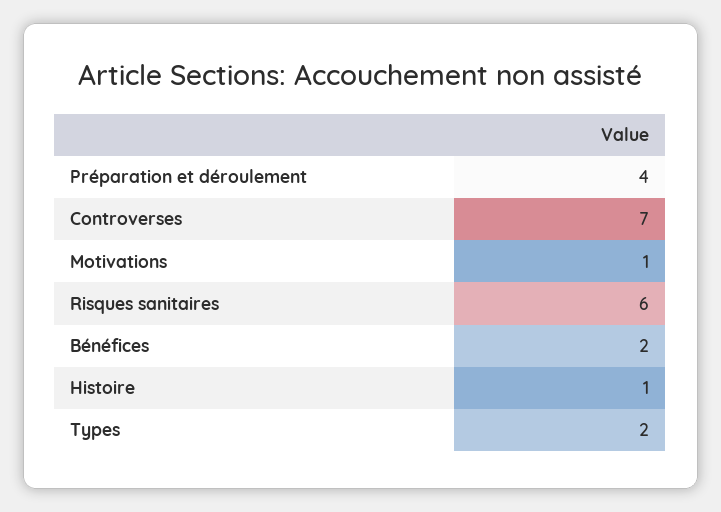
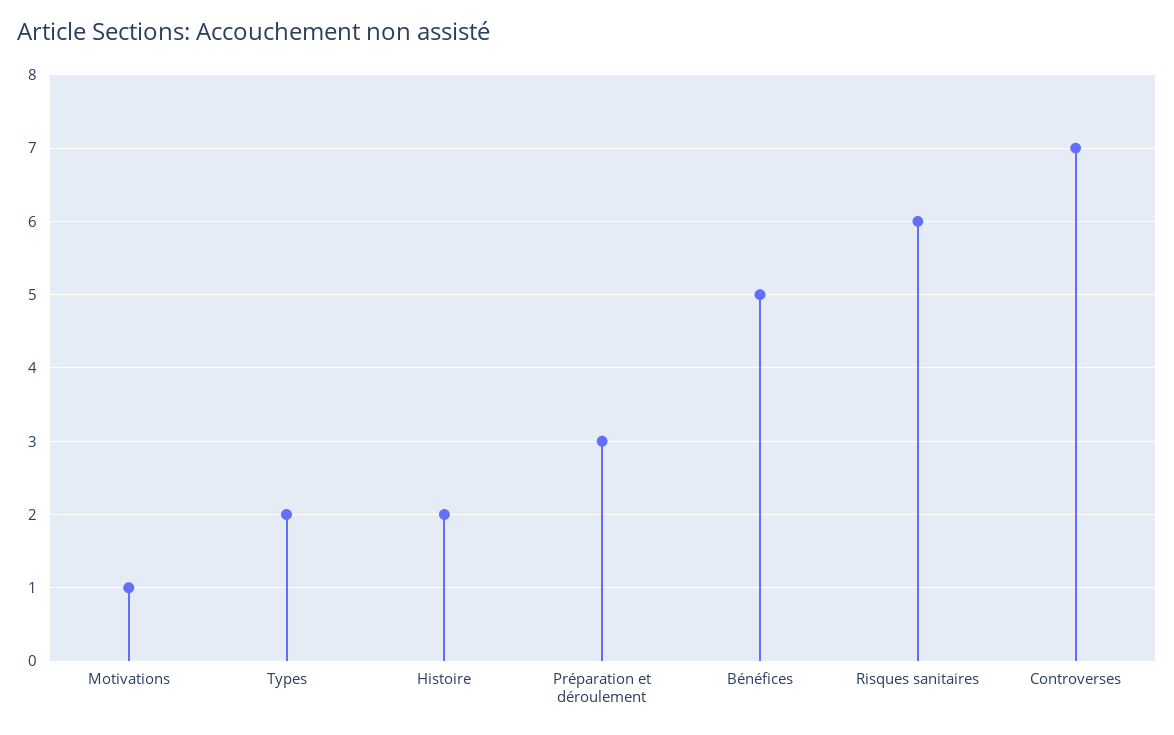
Préparation et déroulement: 4 -> 3
Bénéfices: 2 -> 5
Histoire: 1 -> 2

